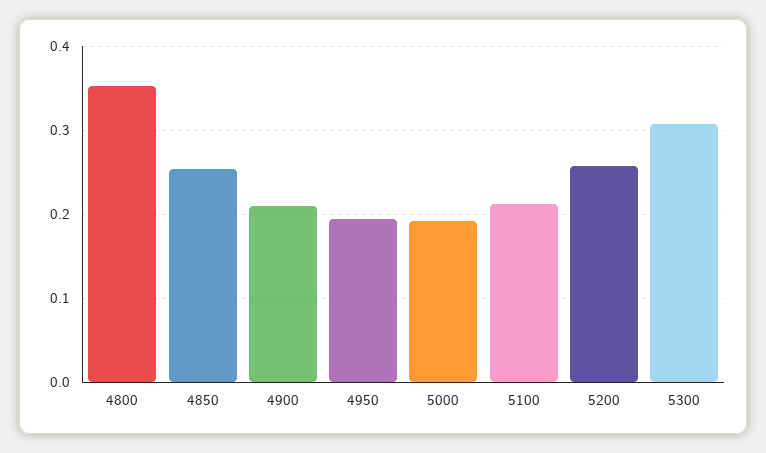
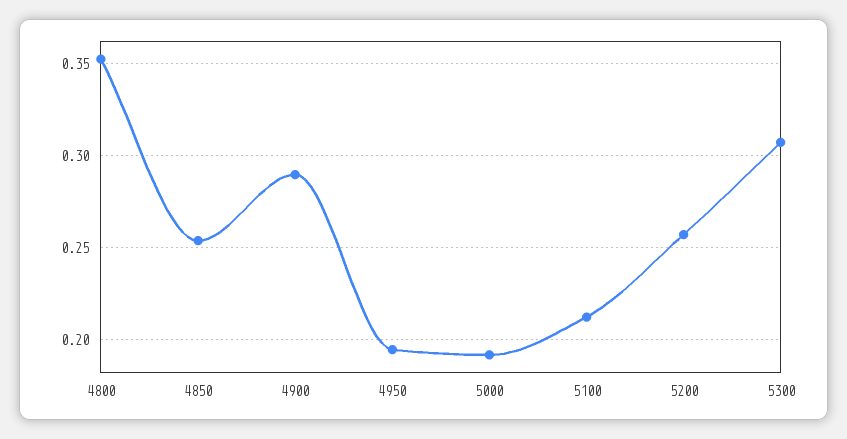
4900: 0.21 -> 0.29

